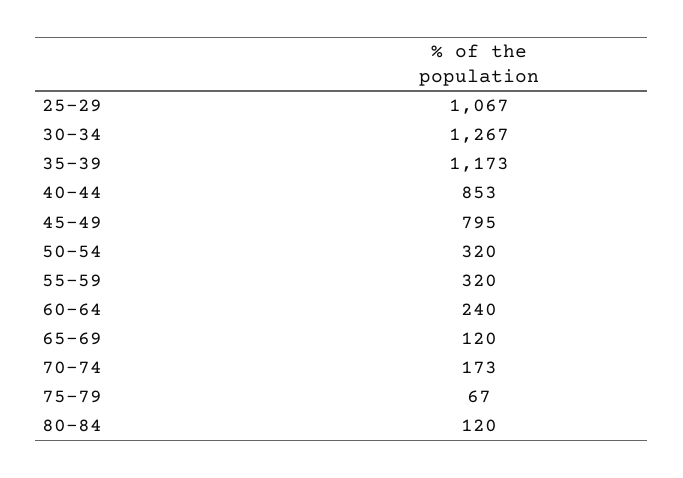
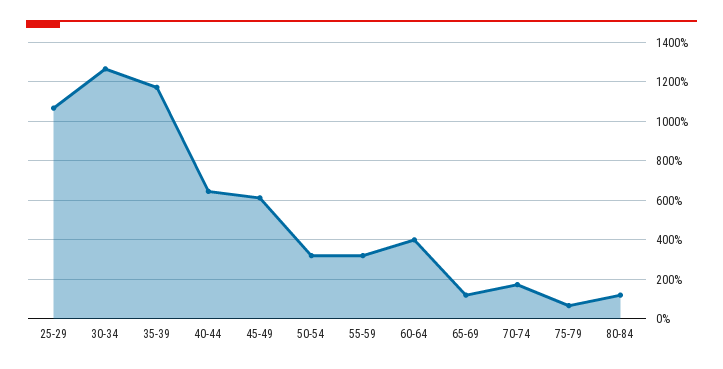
40-44: 853 -> 650
45-49: 795 -> 600
60-64: 240 -> 400

